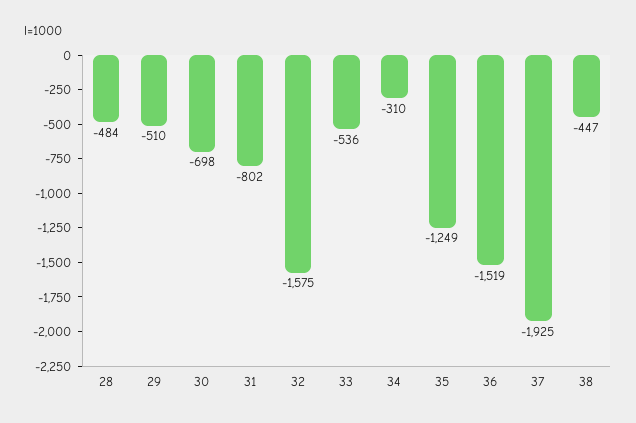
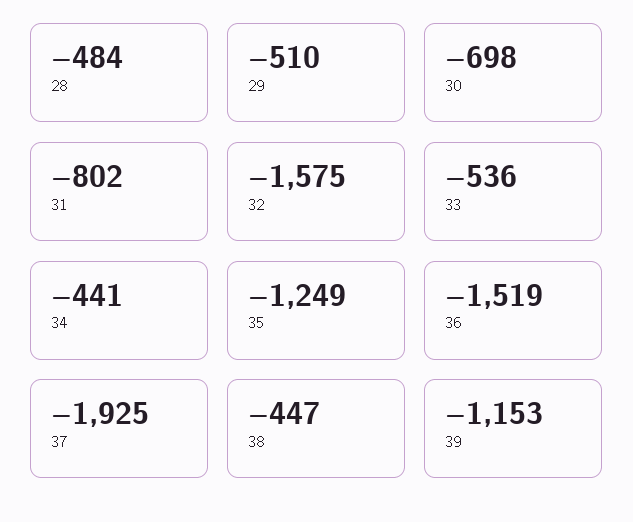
34: -310 -> -441
39: none -> -1153

